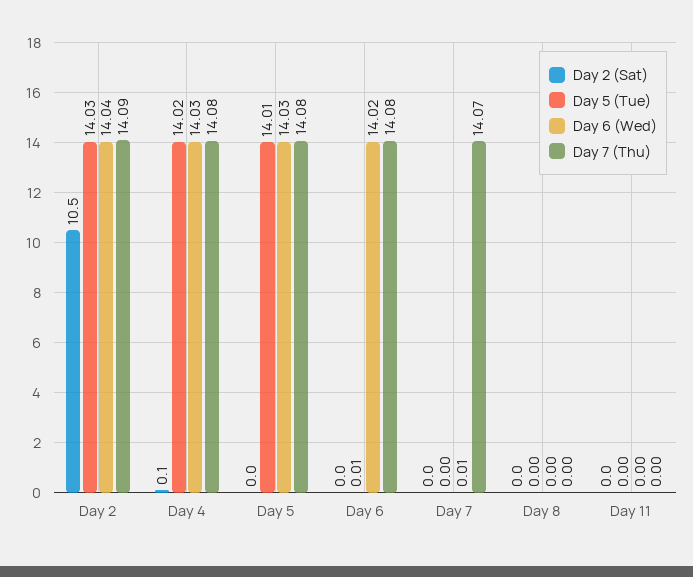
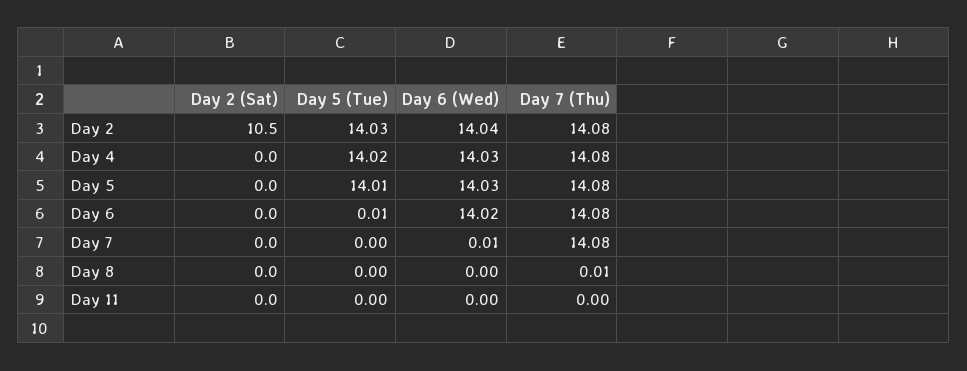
Day 7 (Thu), Day 2: 14.09 -> 14.08
Day 2 (Sat), Day 4: 0.1 -> 0
Day 7 (Thu), Day 7: 14.07 -> 14.08
Day 7 (Thu), Day 8: 0 -> 0.01

